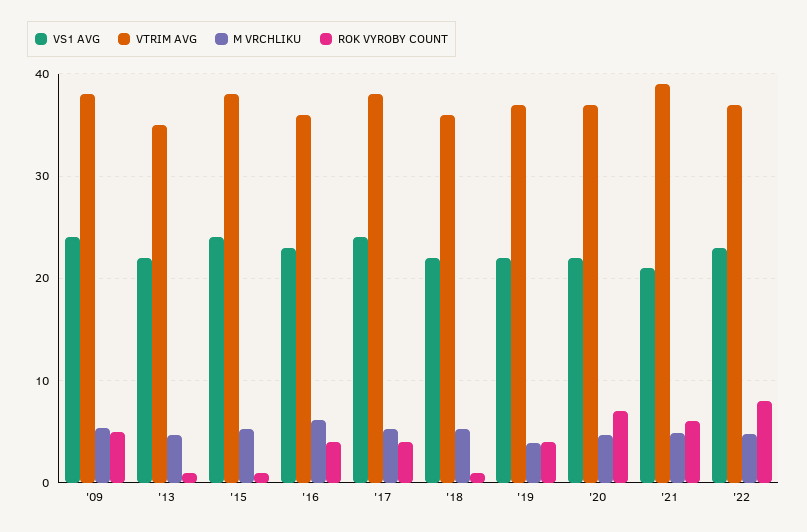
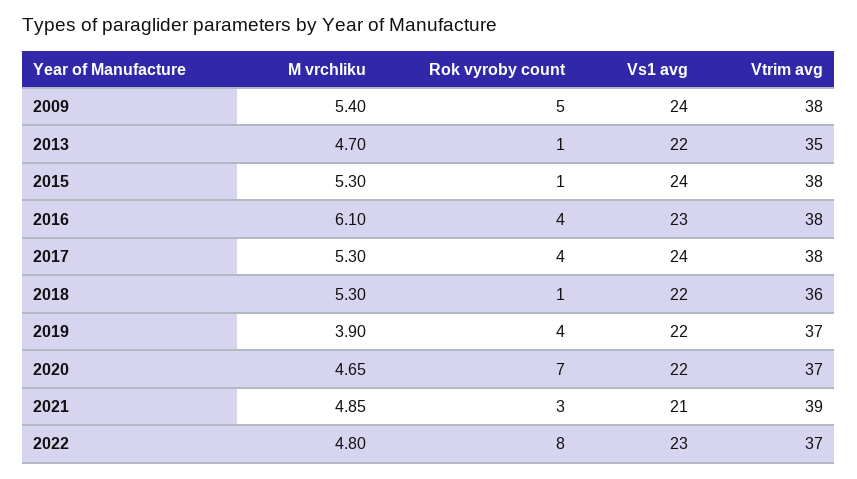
VTRIM AVG, '16: 36 -> 38
ROK VYROBY COUNT, '21: 6 -> 3

